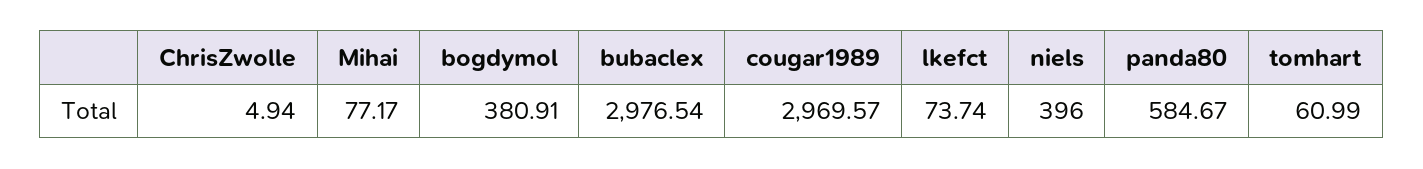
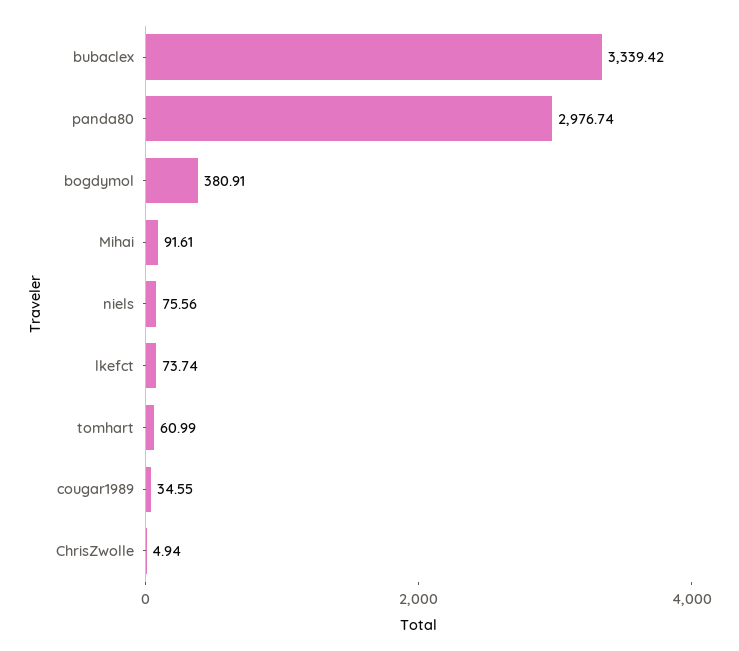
Mihai: 77.17 -> 91.61
bubaclex: 2976.54 -> 3339.42
cougar1989: 2969.57 -> 34.55
niels: 396 -> 75.56
panda80: 584.67 -> 2976.74

